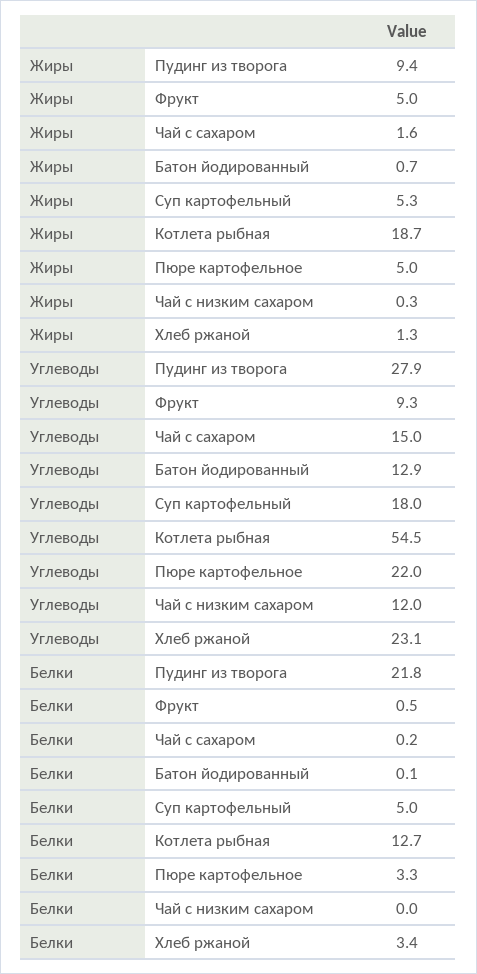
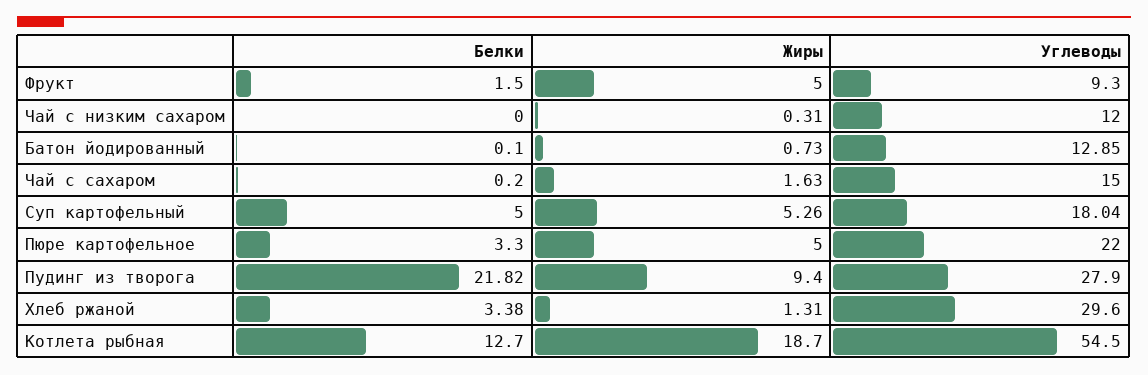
Углеводы, Хлеб ржаной: 23.1 -> 29.6
Белки, Фрукт: 0.5 -> 1.5

